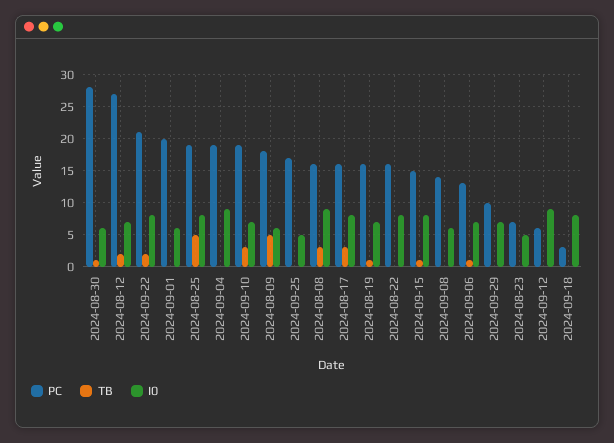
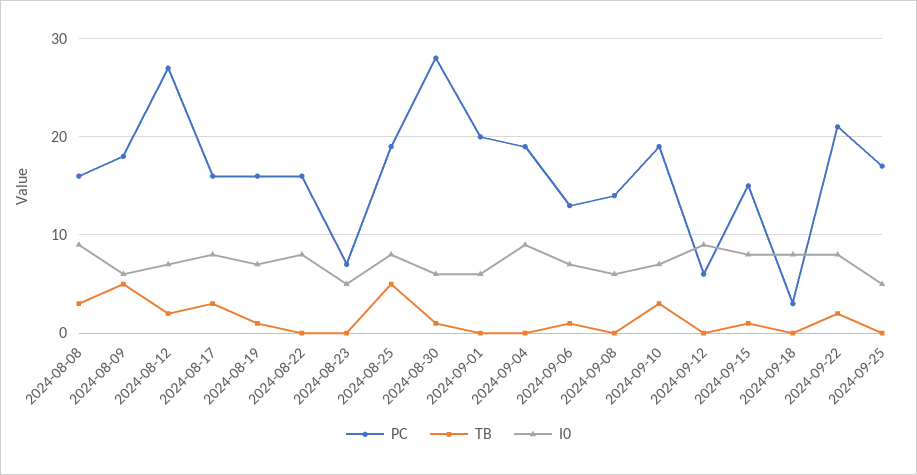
PC, 2024-09-29: 10 -> none
TB, 2024-09-29: 0 -> none
I0, 2024-09-29: 7 -> none

